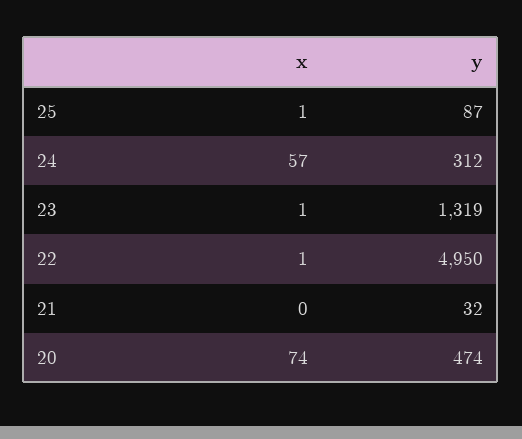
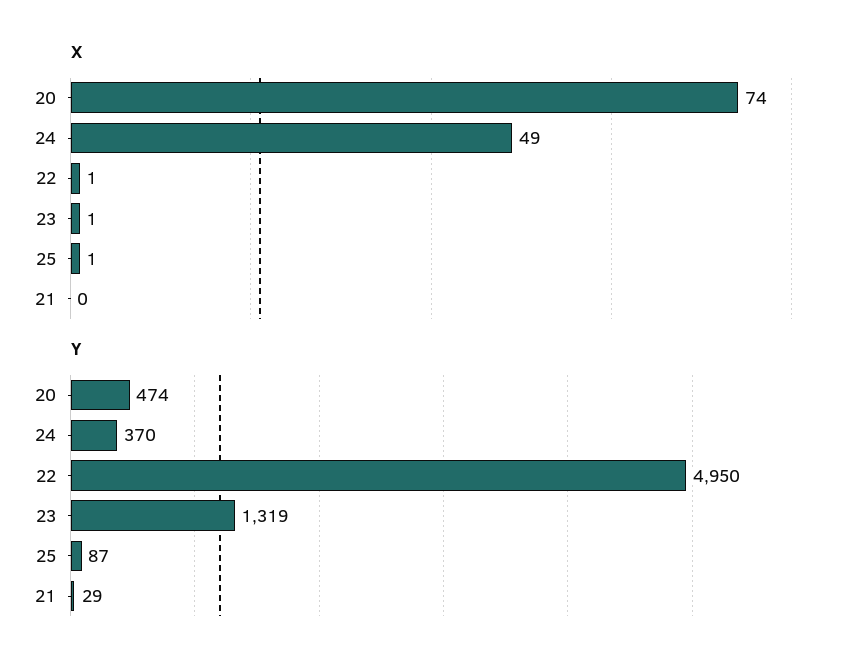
x, 24: 57 -> 49
y, 24: 312 -> 370
y, 21: 32 -> 29

